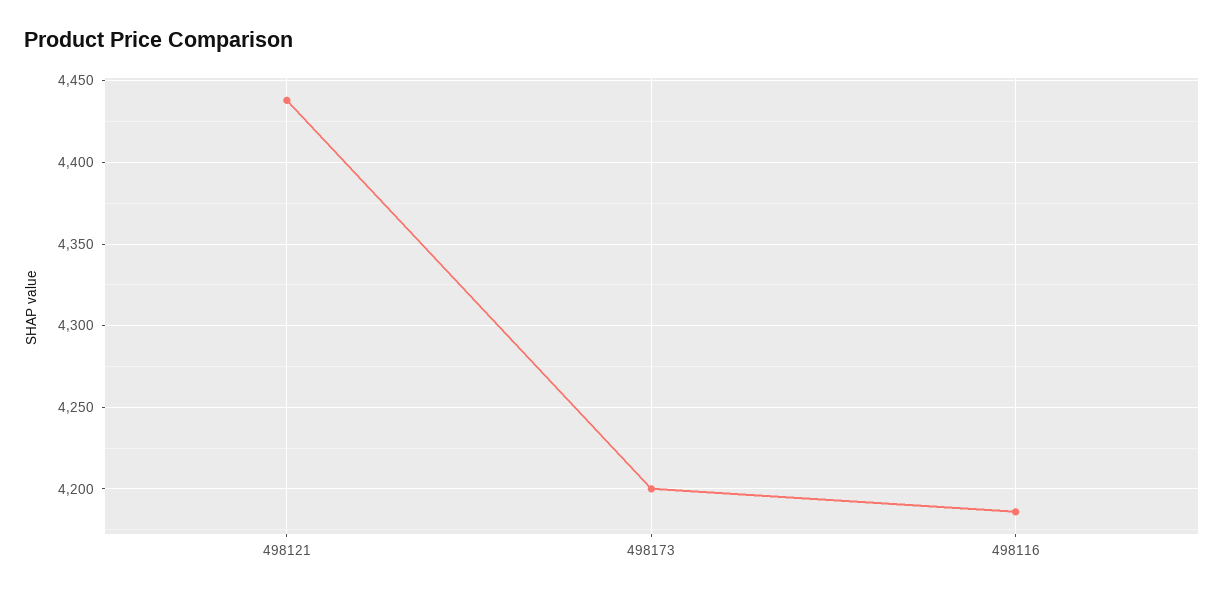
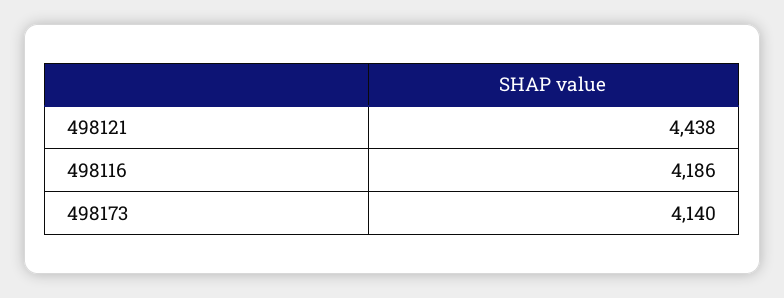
498173: 4200 -> 4140

